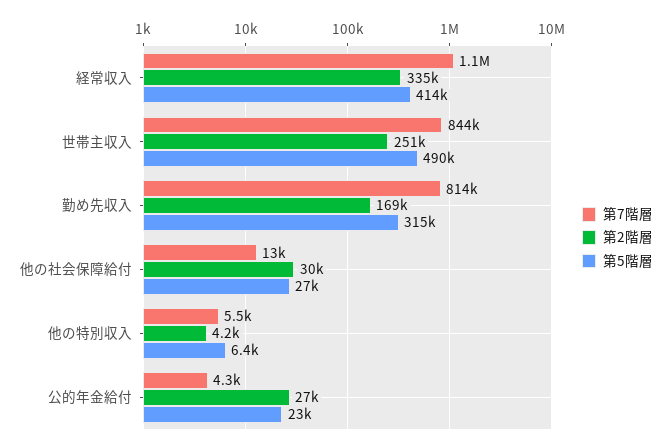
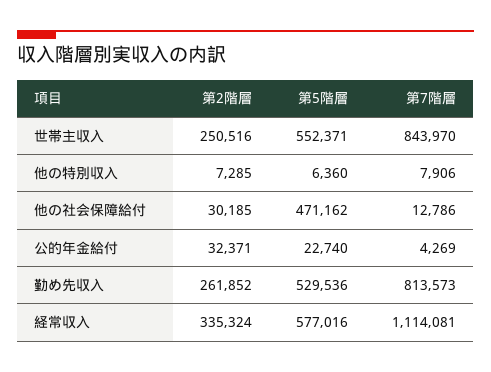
第5階層, 経常収入: 414000 -> 577016
第5階層, 世帯主収入: 490000 -> 552371
第2階層, 勤め先収入: 169000 -> 261852
第5階層, 勤め先収入: 315000 -> 529536
第5階層, 他の社会保障給付: 27000 -> 471162
第7階層, 他の特別収入: 5500 -> 7906
第2階層, 他の特別収入: 4200 -> 7285
第2階層, 公的年金給付: 27000 -> 32371

